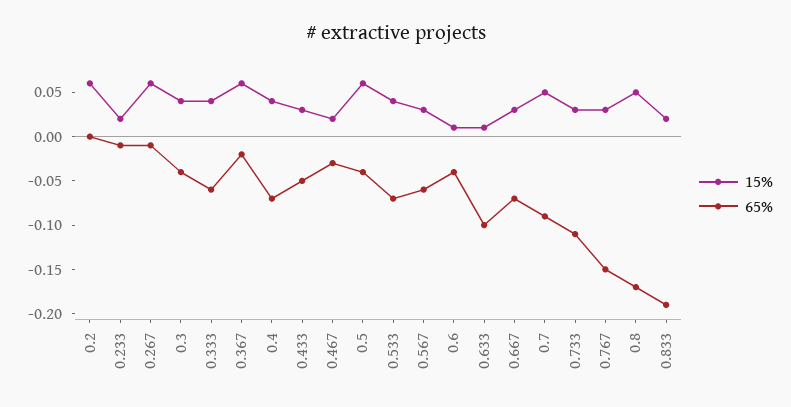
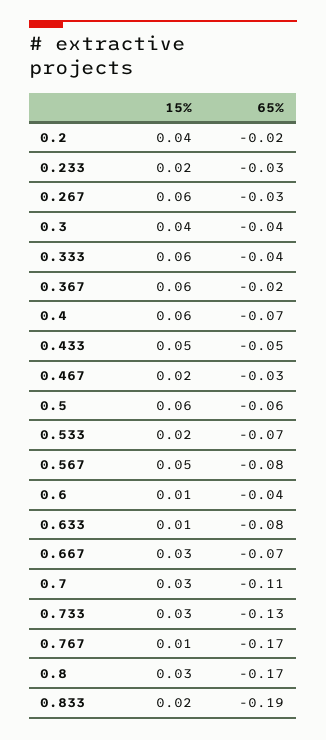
15%, 0.2: 0.06 -> 0.04
65%, 0.2: 0 -> -0.02
65%, 0.233: -0.01 -> -0.03
65%, 0.267: -0.01 -> -0.03
15%, 0.333: 0.04 -> 0.06
65%, 0.333: -0.06 -> -0.04
15%, 0.4: 0.04 -> 0.06
15%, 0.433: 0.03 -> 0.05
65%, 0.5: -0.04 -> -0.06
15%, 0.533: 0.04 -> 0.02
15%, 0.567: 0.03 -> 0.05
65%, 0.567: -0.06 -> -0.08
65%, 0.633: -0.1 -> -0.08
15%, 0.7: 0.05 -> 0.03
65%, 0.7: -0.09 -> -0.11
65%, 0.733: -0.11 -> -0.13
15%, 0.767: 0.03 -> 0.01
65%, 0.767: -0.15 -> -0.17
15%, 0.8: 0.05 -> 0.03

